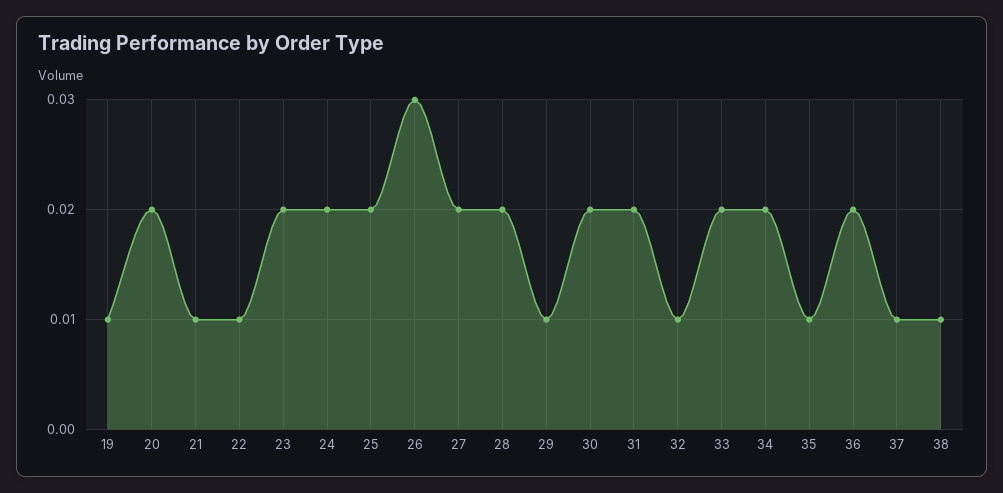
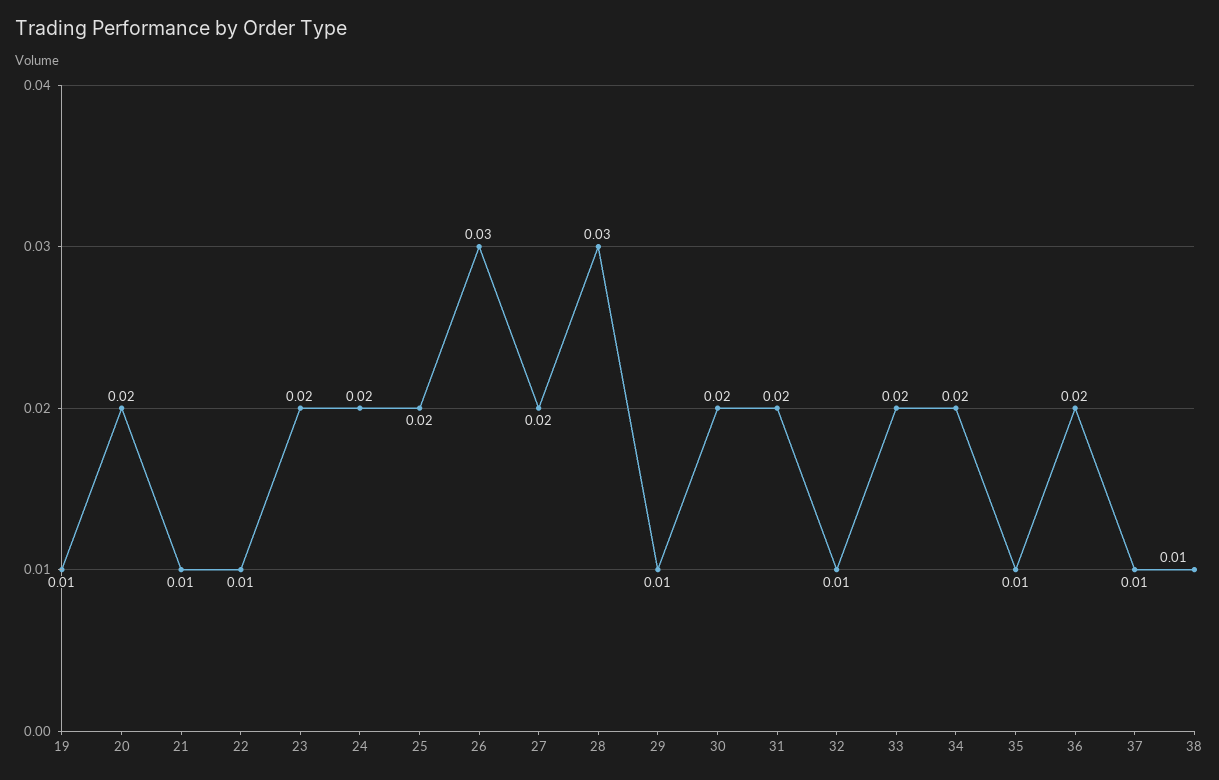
28: 0.02 -> 0.03

